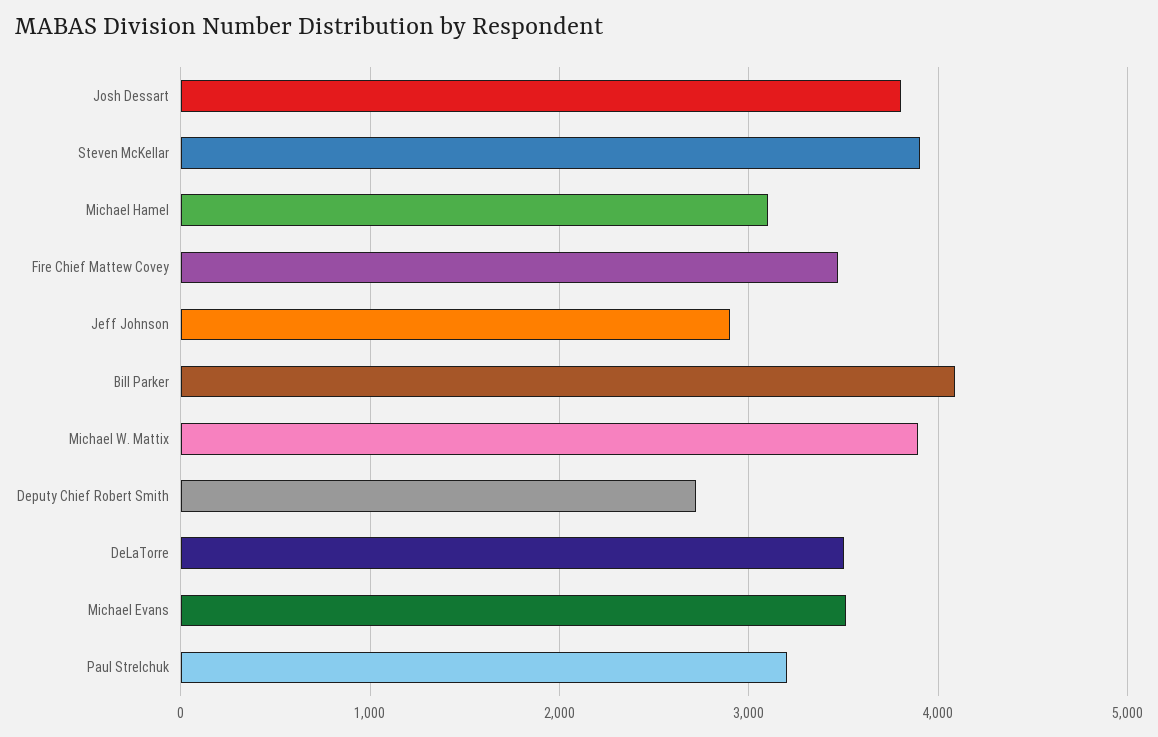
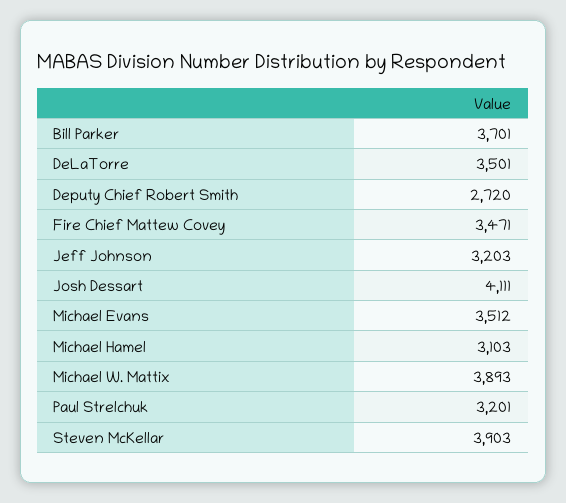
Josh Dessart: 3800 -> 4111
Jeff Johnson: 2900 -> 3203
Bill Parker: 4100 -> 3701

